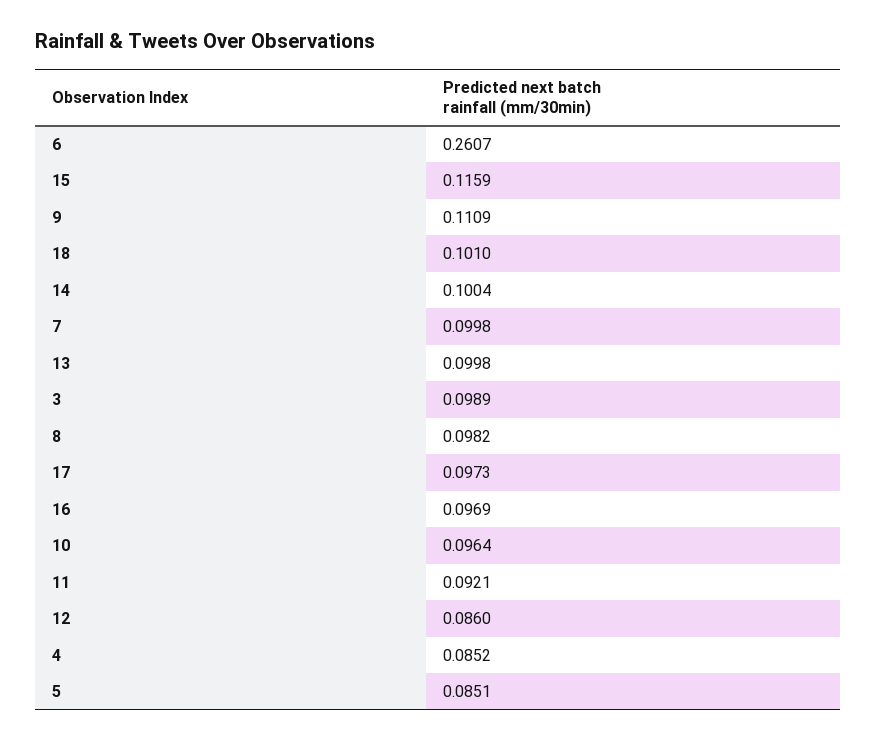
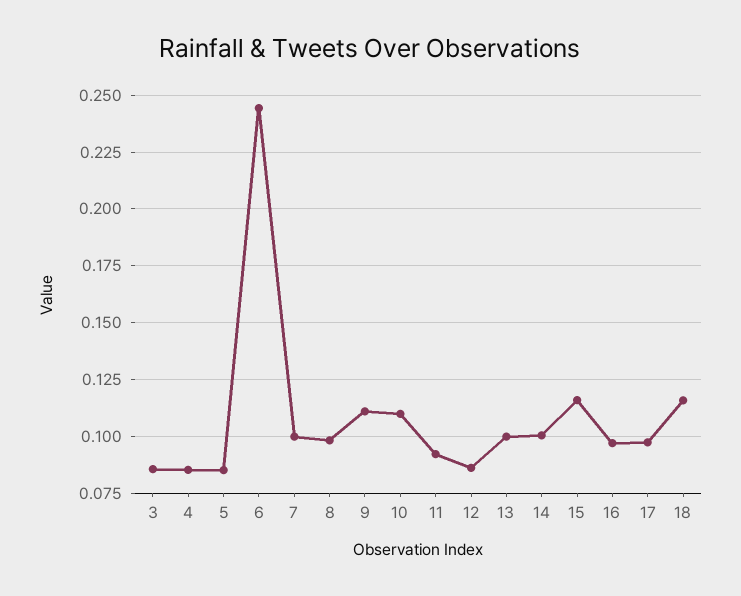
6: 0.2607 -> 0.245
18: 0.101 -> 0.115
3: 0.0989 -> 0.085
10: 0.0964 -> 0.11

